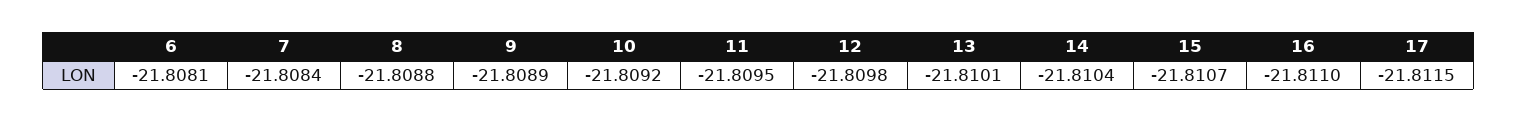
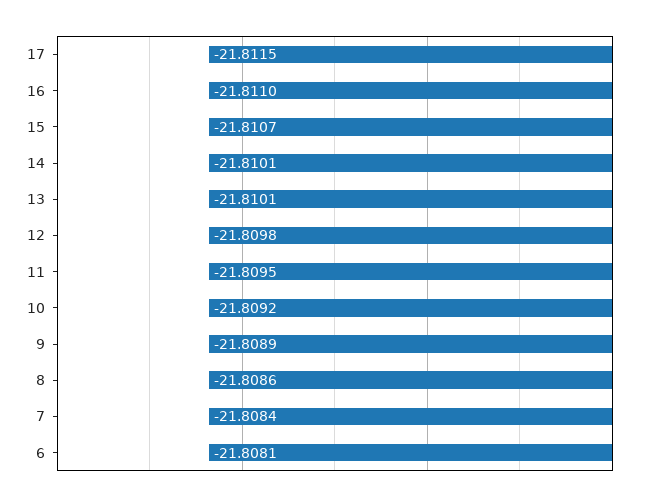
8: -21.8088 -> -21.8086
14: -21.8104 -> -21.8101

